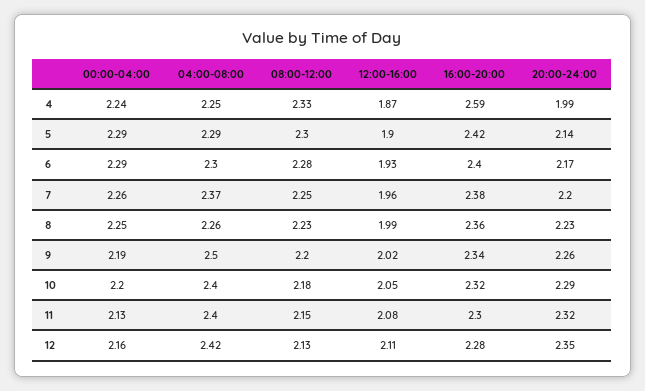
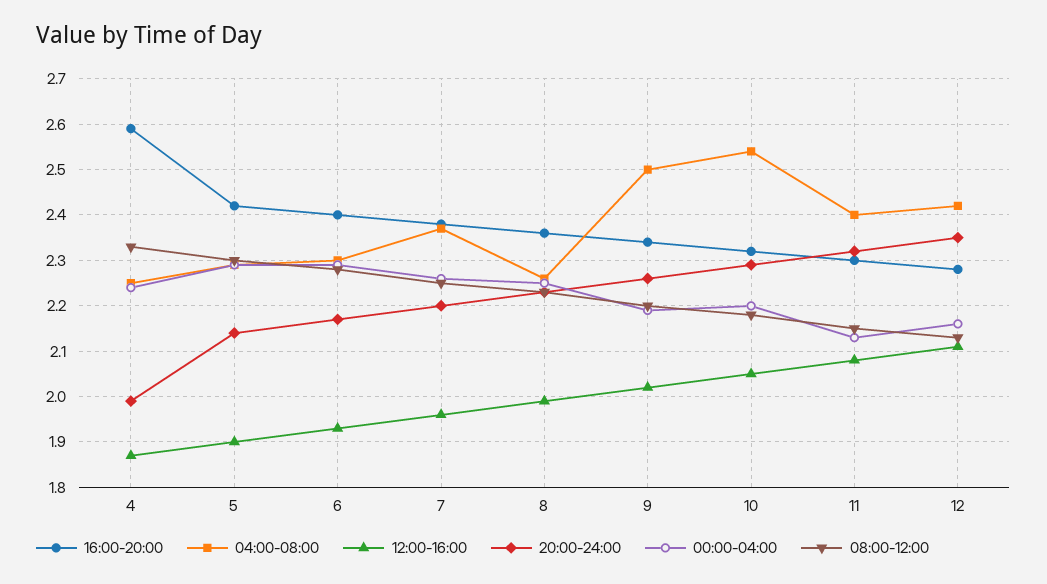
04:00-08:00, 10: 2.4 -> 2.55

